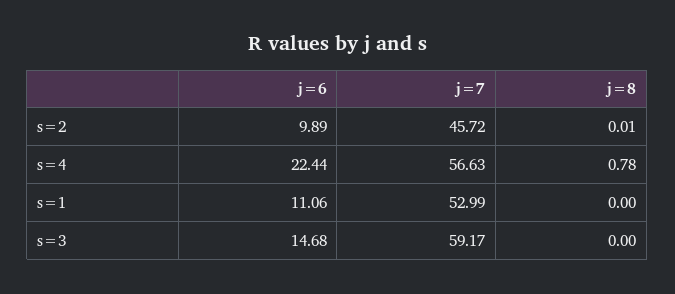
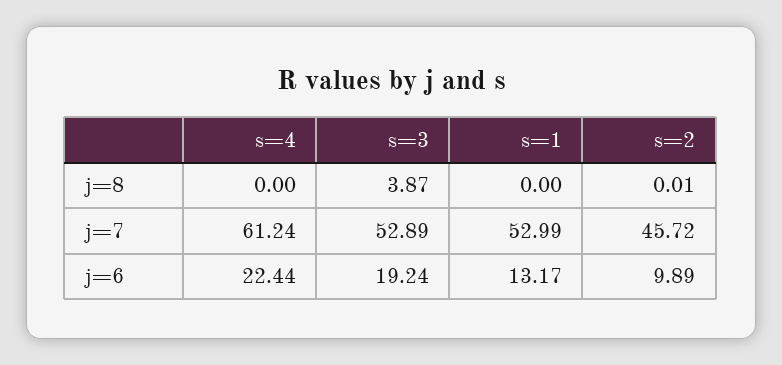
j=7, s=4: 56.63 -> 61.24
j=8, s=4: 0.78 -> 0
j=6, s=1: 11.06 -> 13.17
j=6, s=3: 14.68 -> 19.24
j=7, s=3: 59.17 -> 52.89
j=8, s=3: 0 -> 3.87

